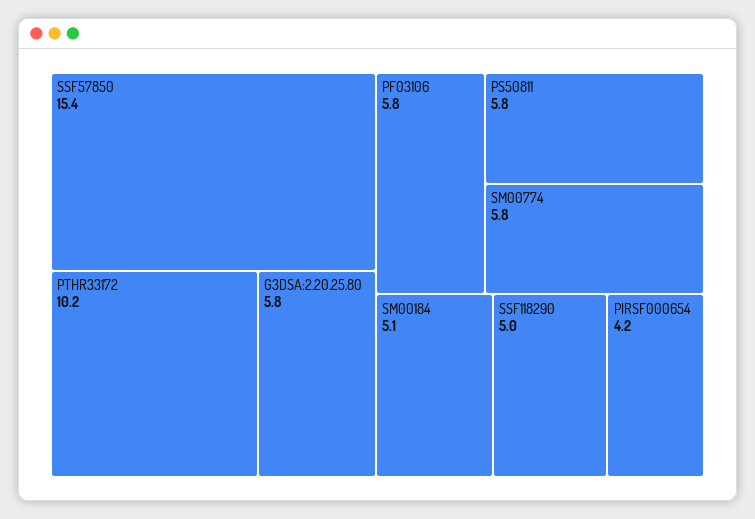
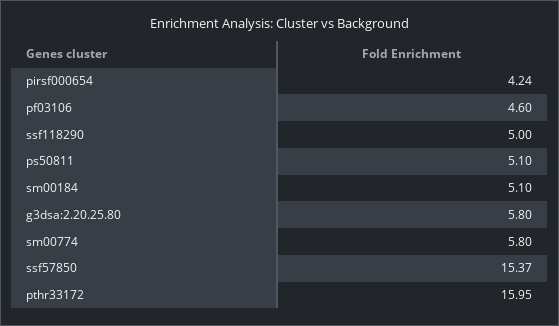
PTHR33172: 10.2 -> 15.95
PF03106: 5.8 -> 4.6
PS50811: 5.8 -> 5.1

